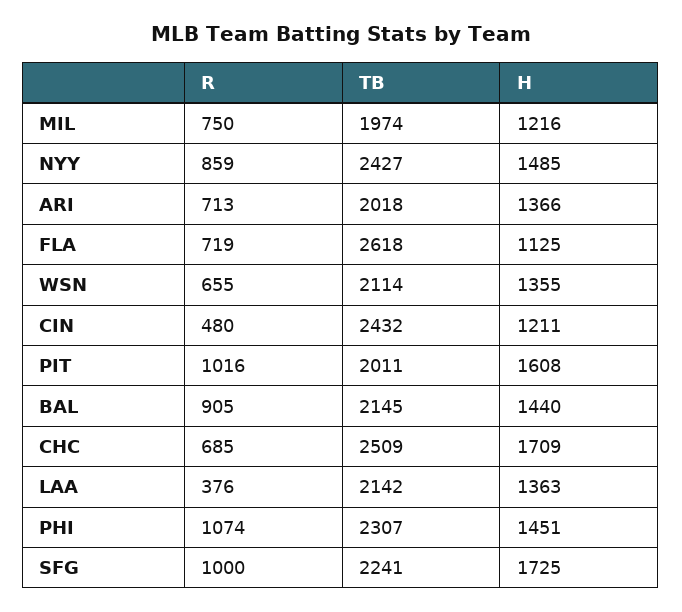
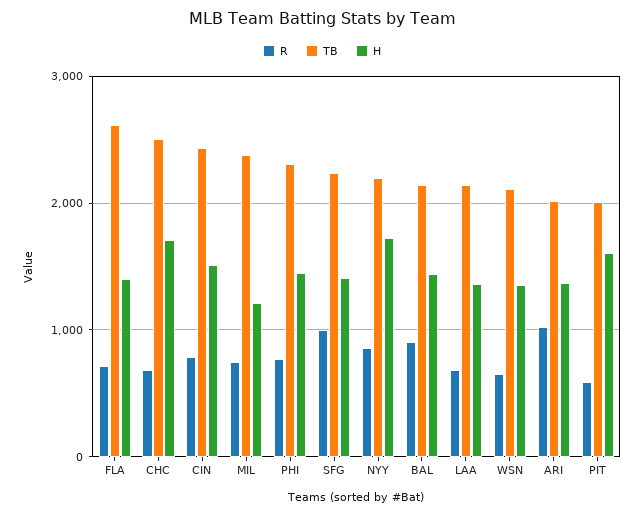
TB, MIL: 1974 -> 2400
TB, NYY: 2427 -> 2200
H, NYY: 1485 -> 1700
R, ARI: 713 -> 1000
H, FLA: 1125 -> 1400
R, CIN: 480 -> 800
H, CIN: 1211 -> 1500
R, PIT: 1016 -> 600
R, LAA: 376 -> 700
R, PHI: 1074 -> 800
H, SFG: 1725 -> 1400

